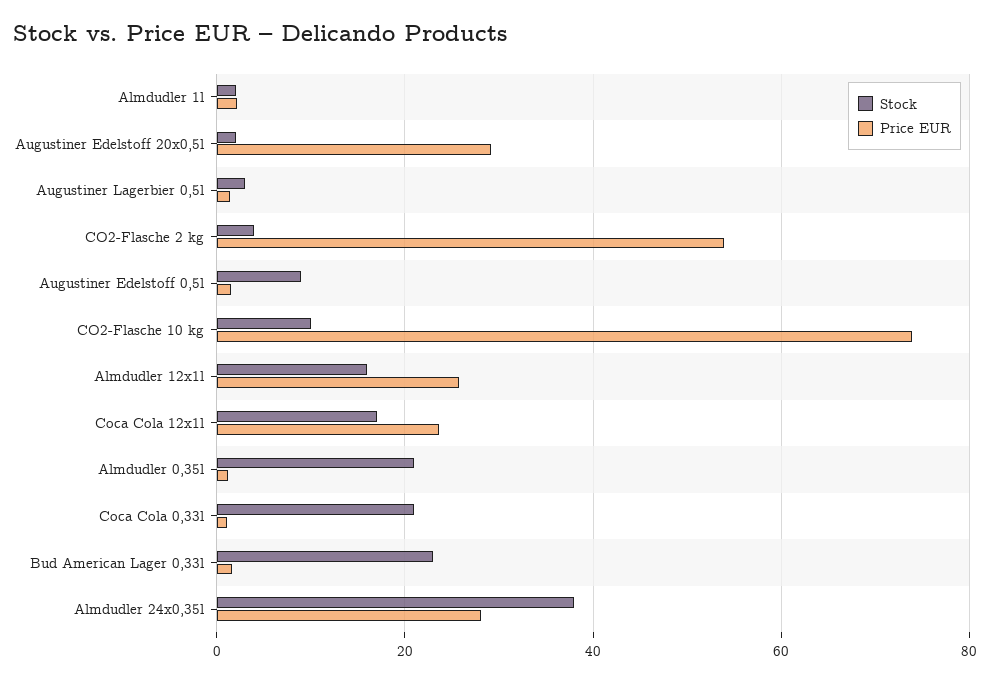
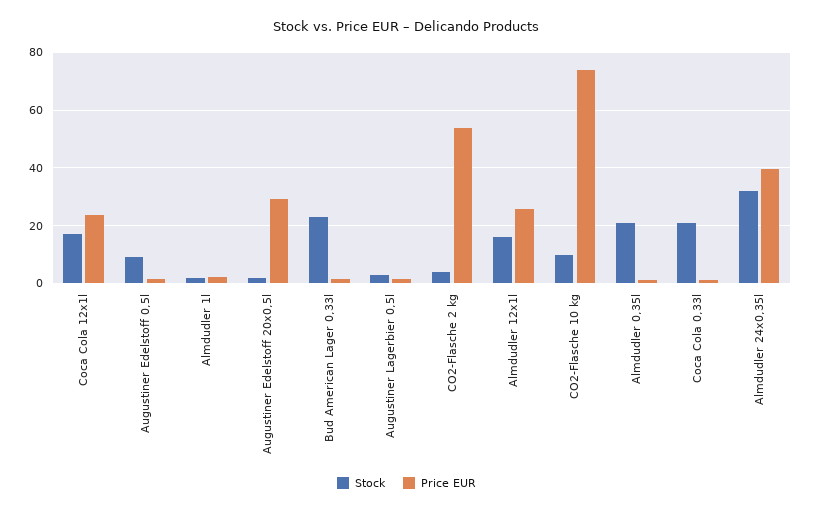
Stock, Almdudler 24x0,35l: 38 -> 32.5
Price EUR, Almdudler 24x0,35l: 28 -> 40

